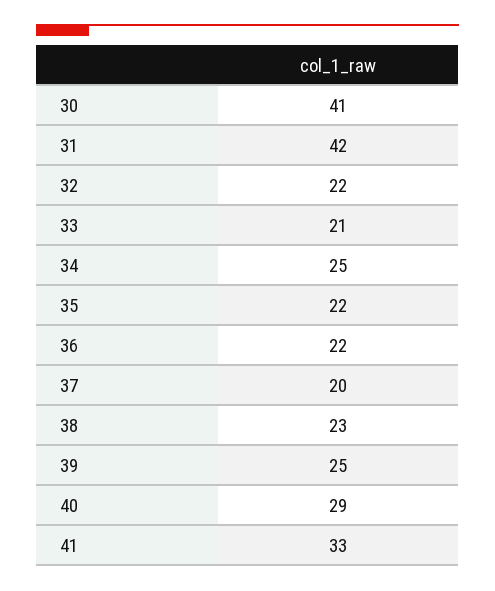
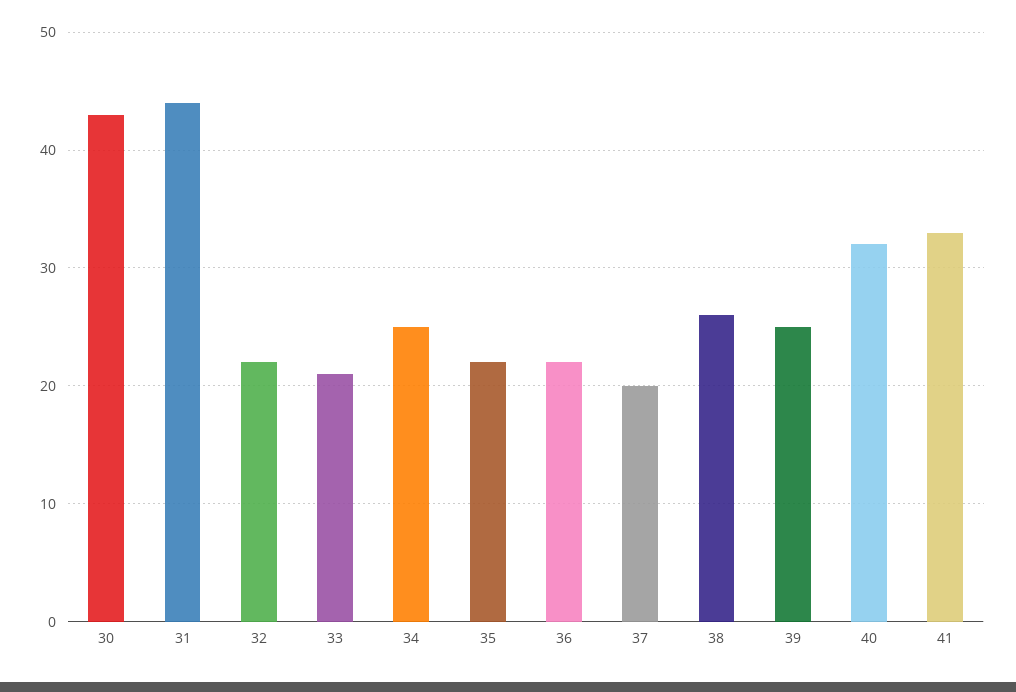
30: 41 -> 43
31: 42 -> 44
38: 23 -> 26
40: 29 -> 32

